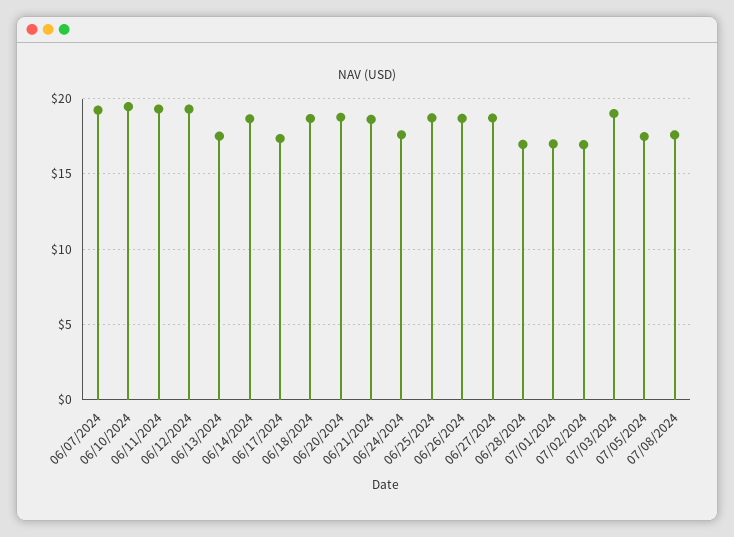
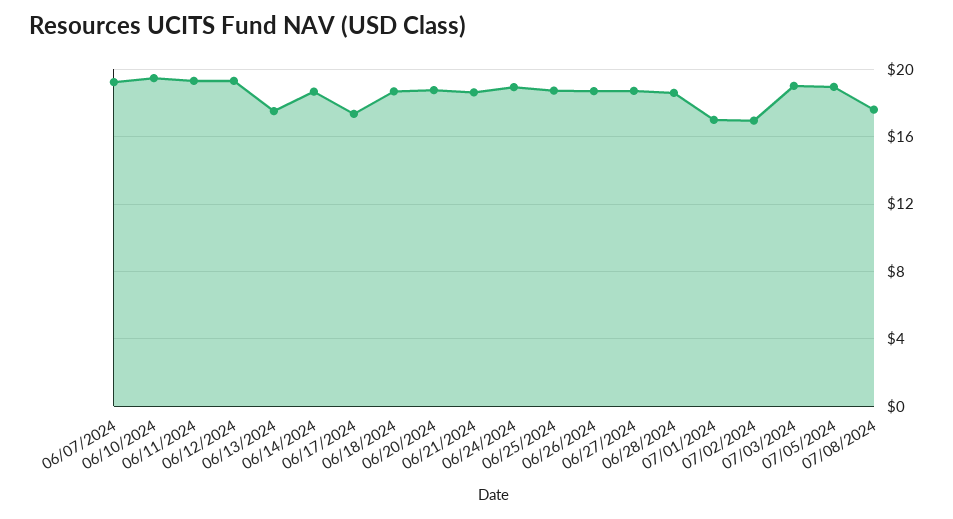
06/24/2024: 17.5 -> 19
06/28/2024: 17 -> 18.5
07/05/2024: 17.5 -> 19

